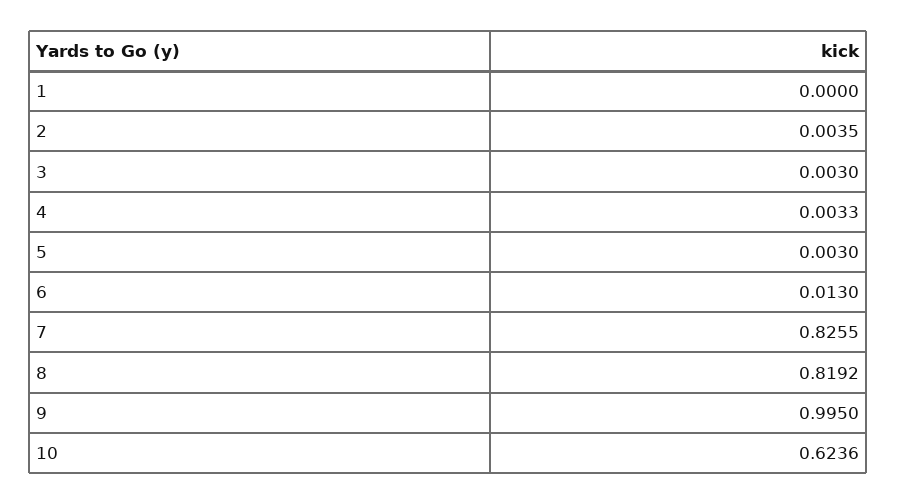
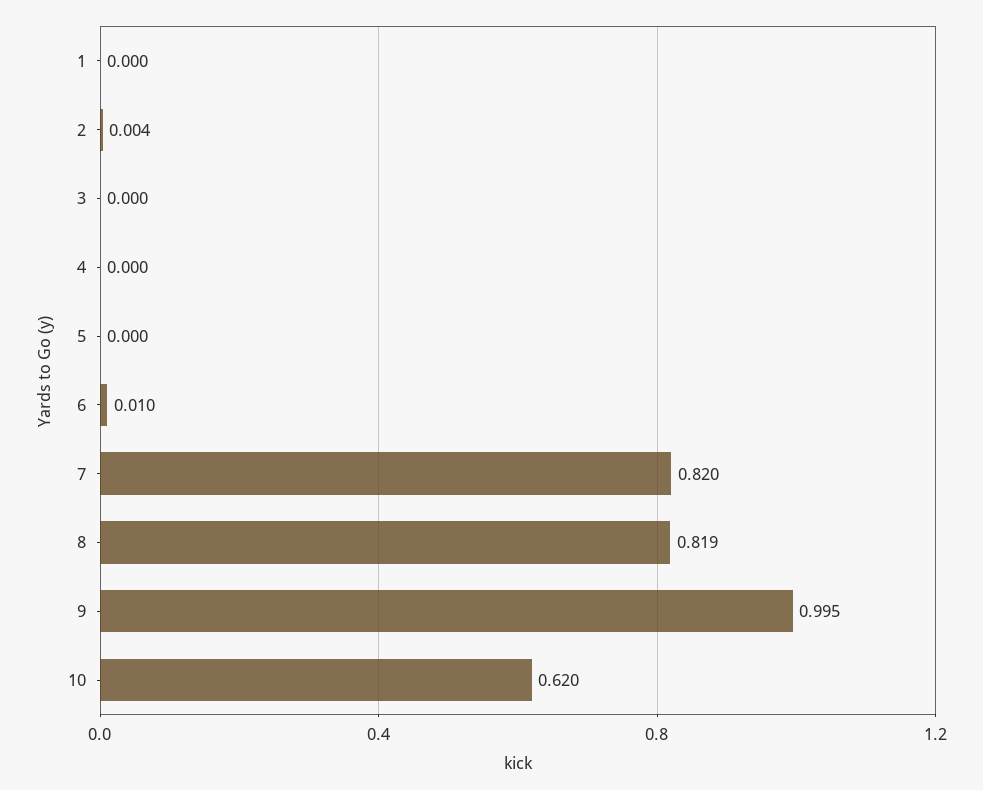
3: 0.003 -> 0
4: 0.0033 -> 0
5: 0.003 -> 0
6: 0.013 -> 0.01
7: 0.8255 -> 0.82
10: 0.6236 -> 0.62

